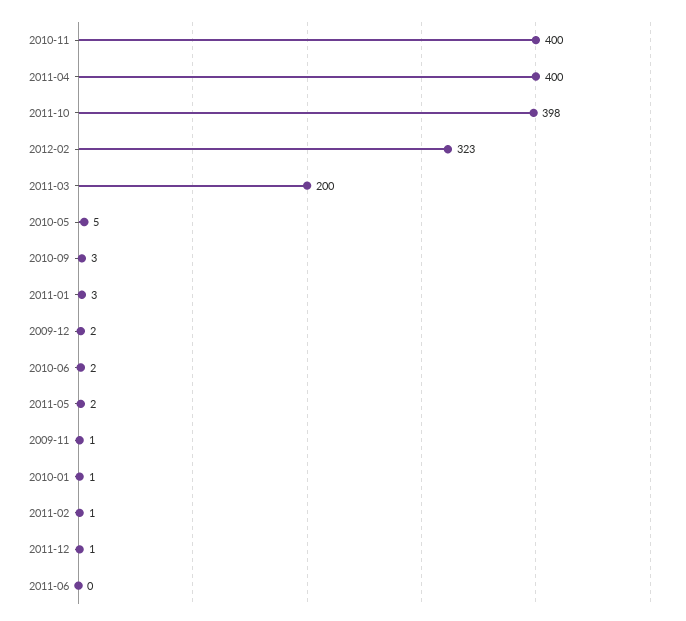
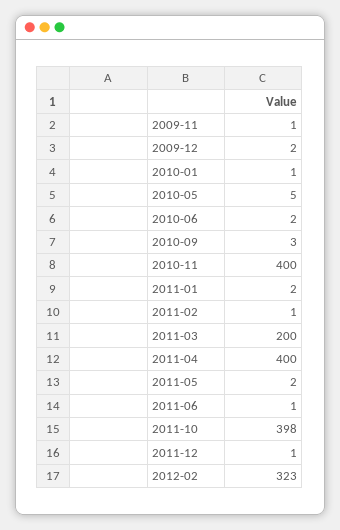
2011-01: 3 -> 2
2011-06: 0 -> 1

